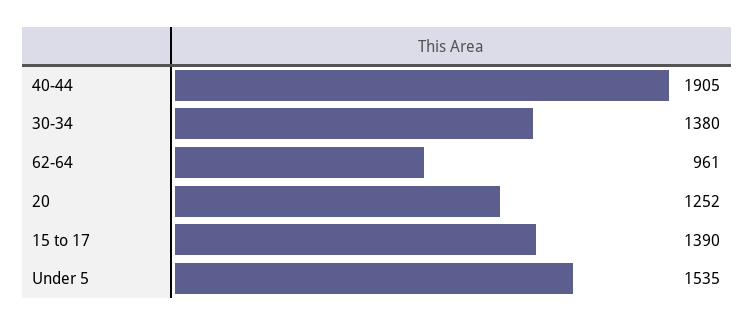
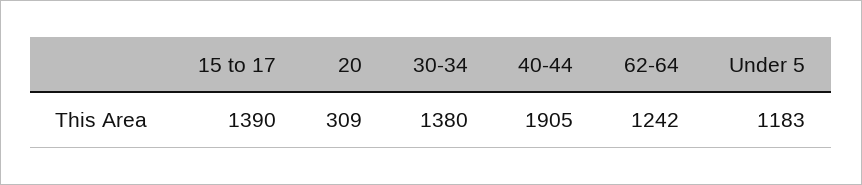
62-64: 961 -> 1242
20: 1252 -> 309
Under 5: 1535 -> 1183

